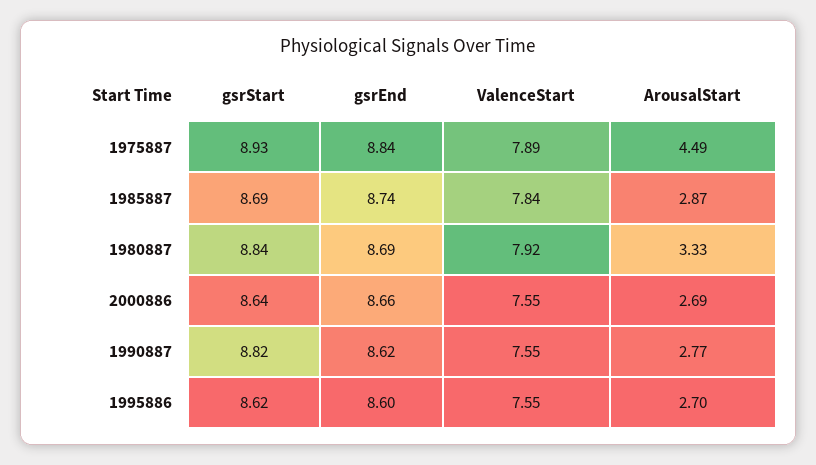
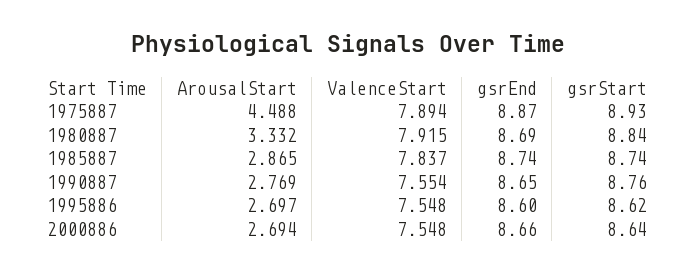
gsrEnd, 1975887: 8.84 -> 8.87
gsrStart, 1985887: 8.69 -> 8.74
gsrStart, 1990887: 8.82 -> 8.76
gsrEnd, 1990887: 8.62 -> 8.65

